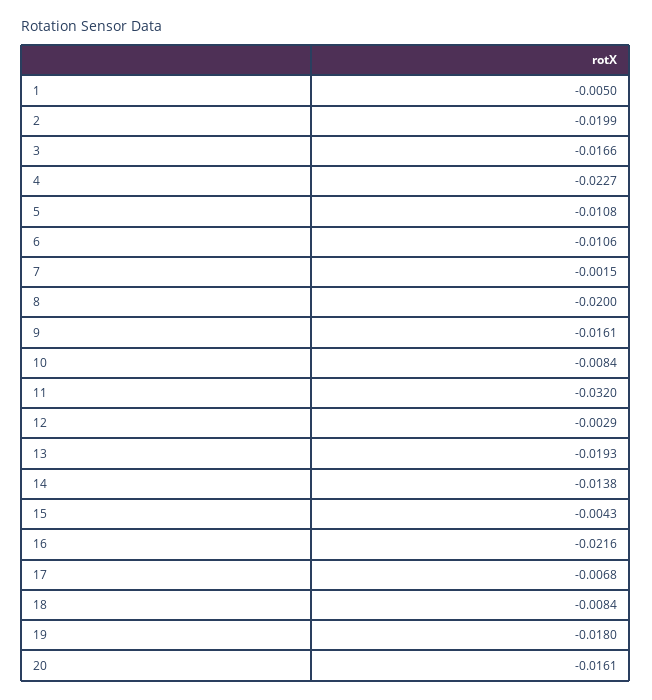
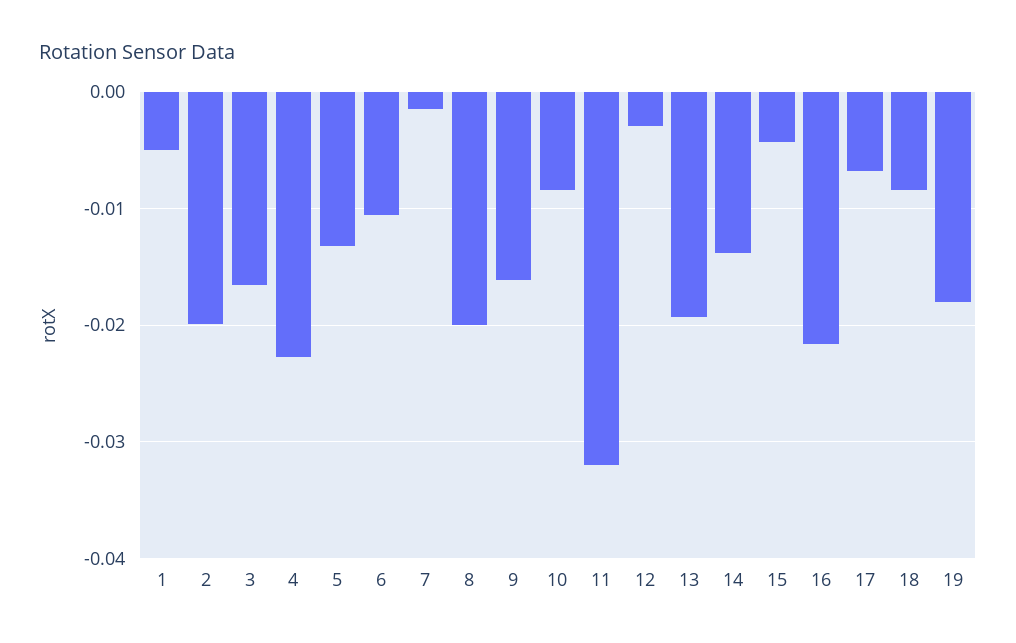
5: -0.0108 -> -0.013
20: -0.0161 -> none

